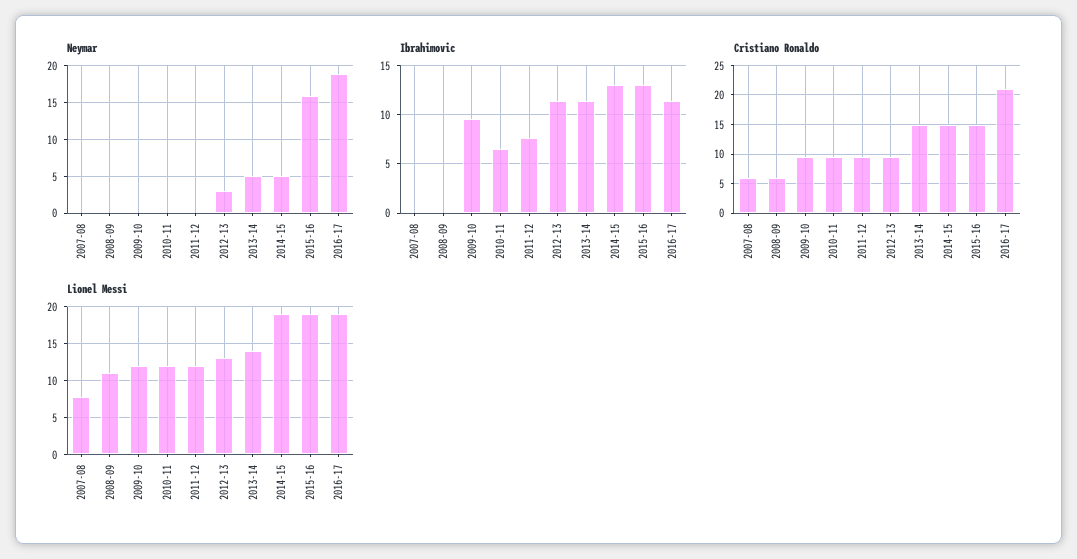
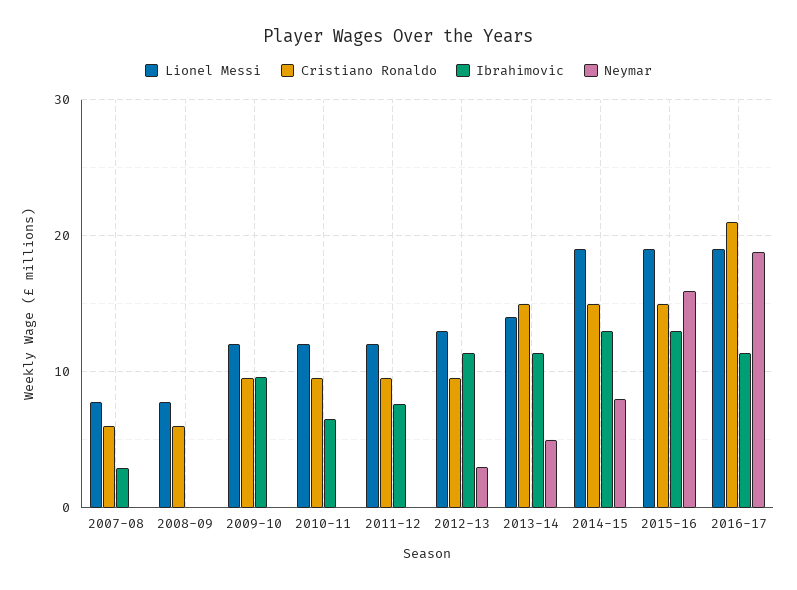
Neymar, 2014-15: 5 -> 8
Ibrahimovic, 2007-08: 0 -> 3
Lionel Messi, 2008-09: 11 -> 8

